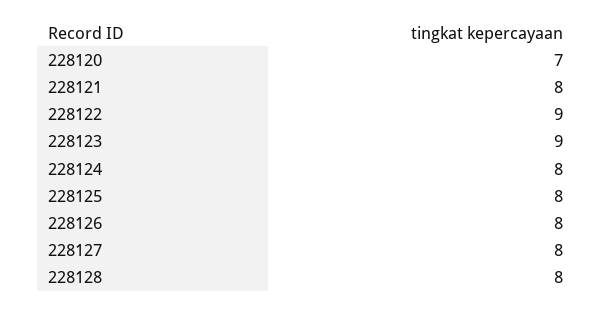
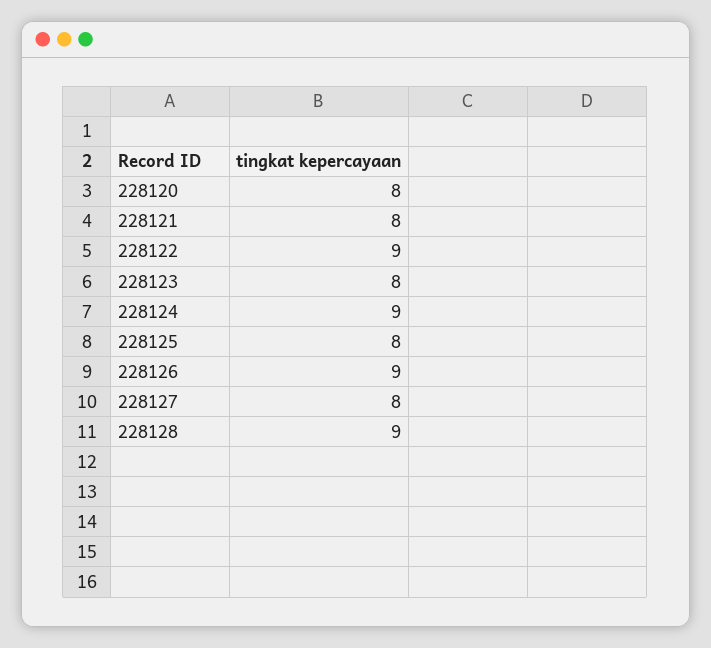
228120: 7 -> 8
228123: 9 -> 8
228124: 8 -> 9
228126: 8 -> 9
228128: 8 -> 9

